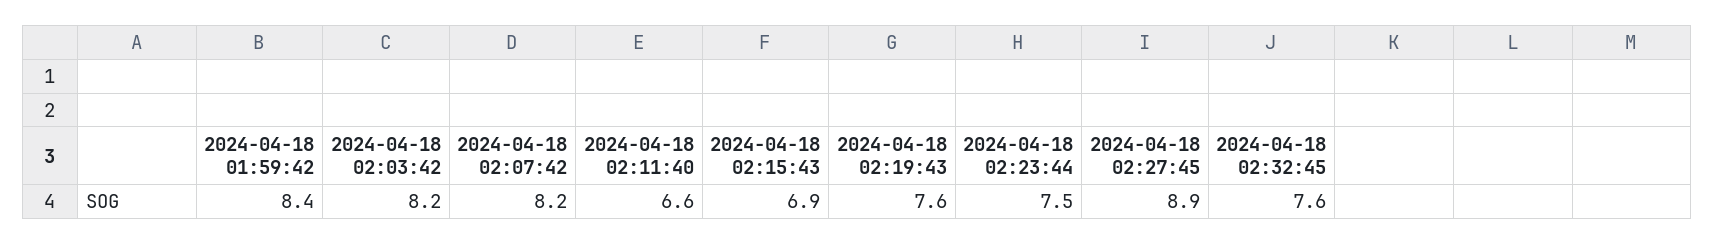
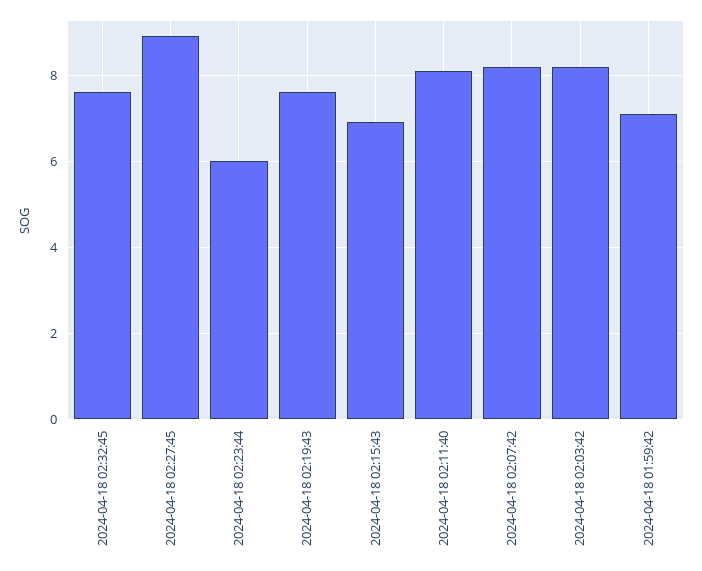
2024-04-18 01:59:42: 8.4 -> 7
2024-04-18 02:11:40: 6.6 -> 8
2024-04-18 02:23:44: 7.5 -> 6

